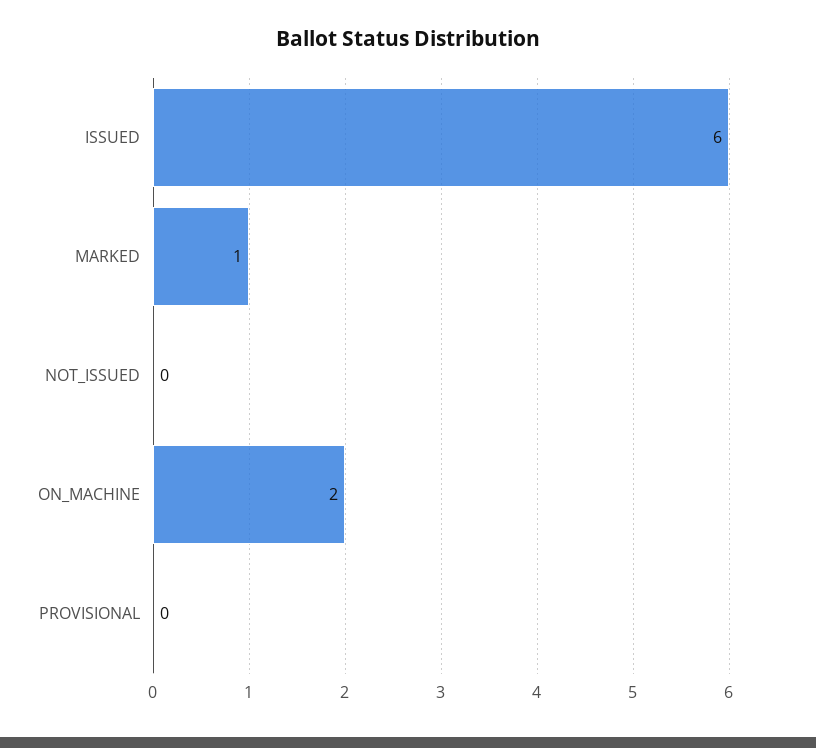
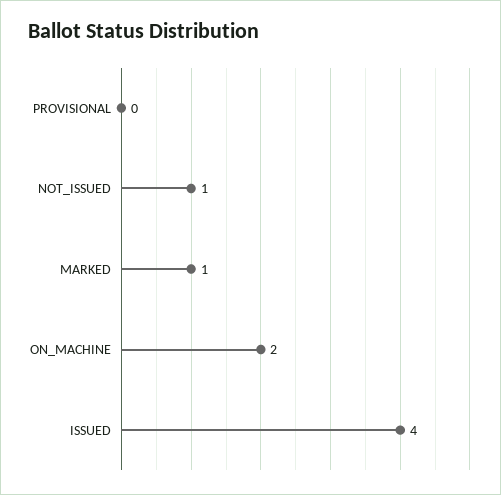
ISSUED: 6 -> 4
NOT_ISSUED: 0 -> 1

